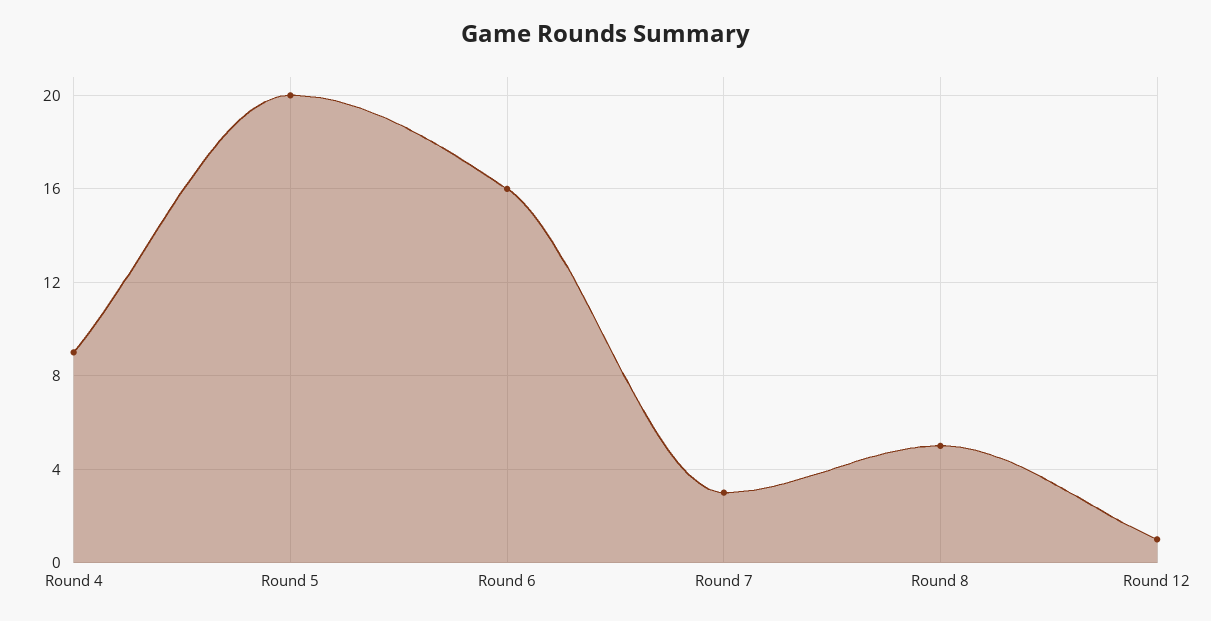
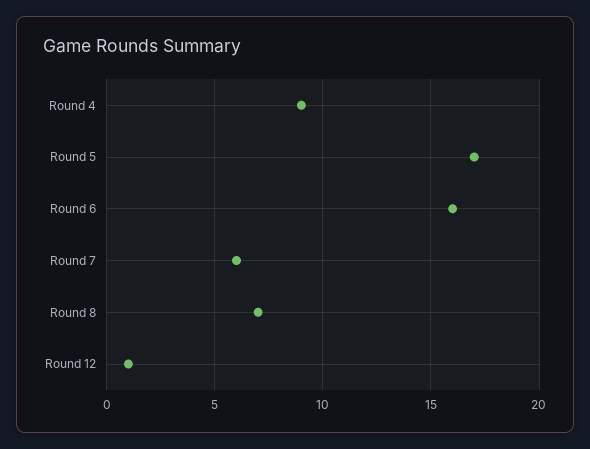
Round 5: 20 -> 17
Round 7: 3 -> 6
Round 8: 5 -> 7

